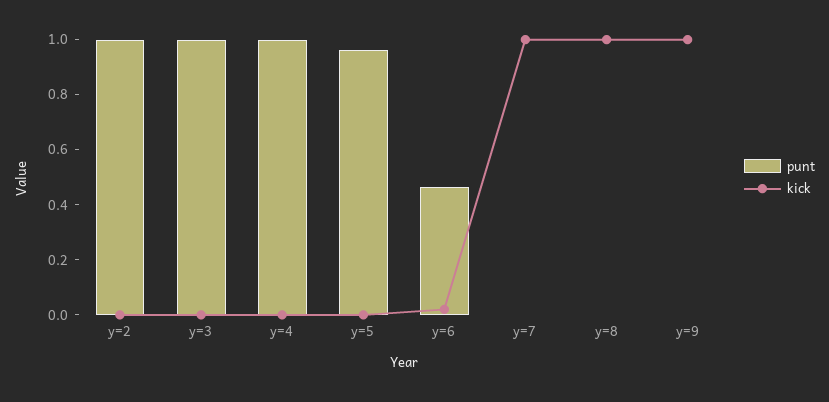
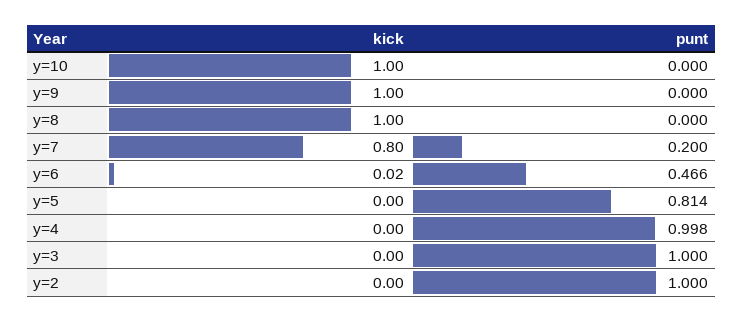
punt, y=5: 0.95 -> 0.814
punt, y=7: 0 -> 0.2
kick, y=7: 1 -> 0.8
kick, y=10: none -> 1
punt, y=10: none -> 0

